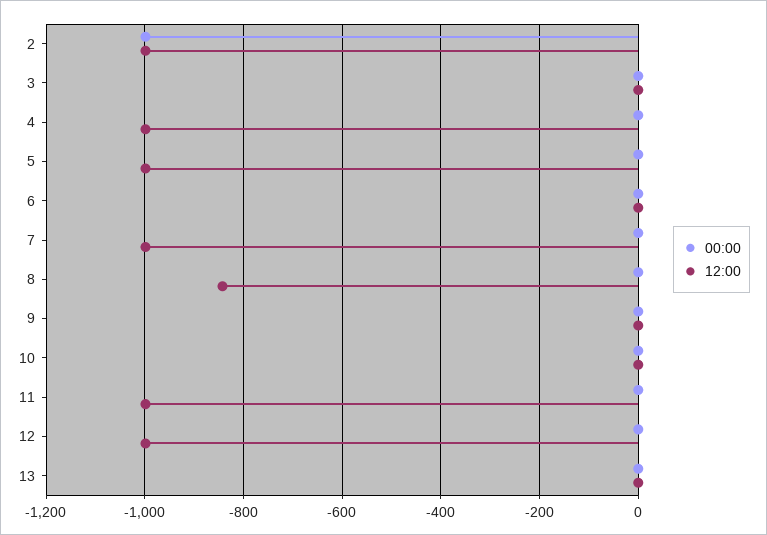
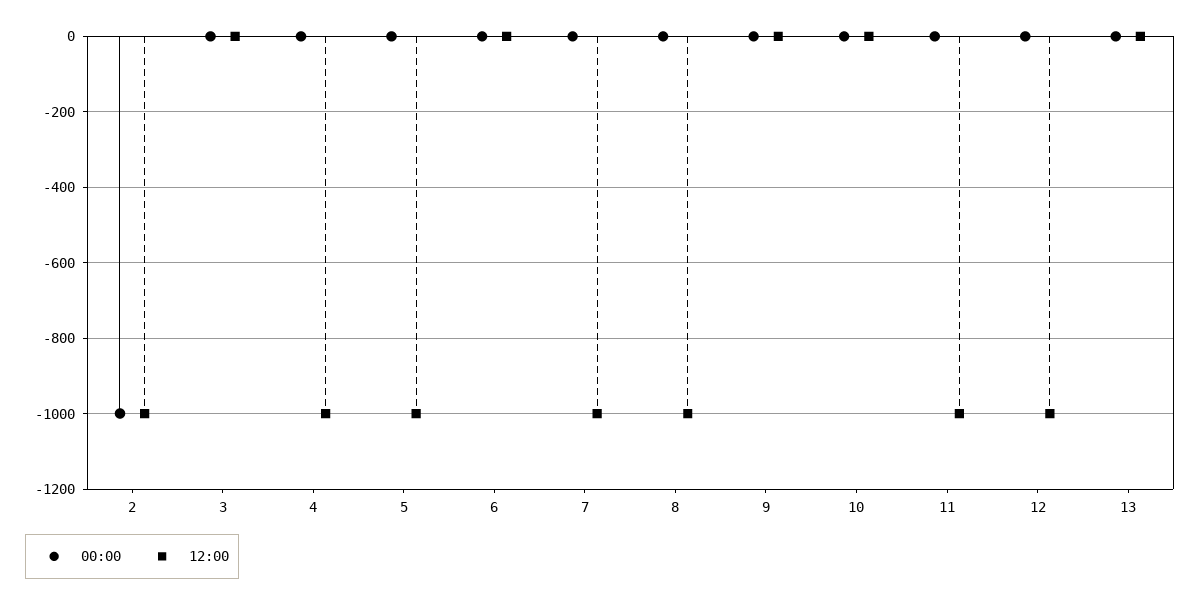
12:00, 8: -840 -> -1000

